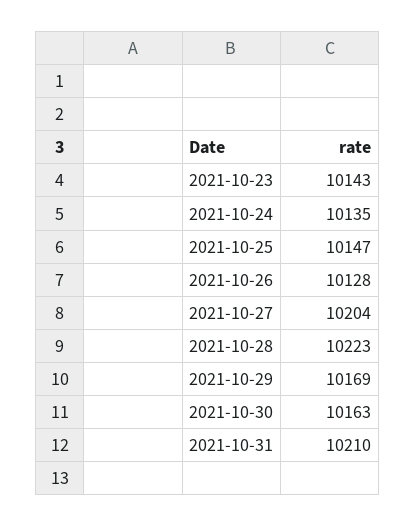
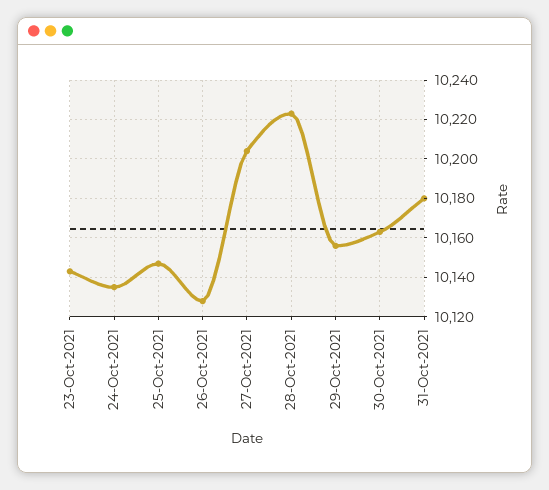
2021-10-29: 10169 -> 10155
2021-10-31: 10210 -> 10180

